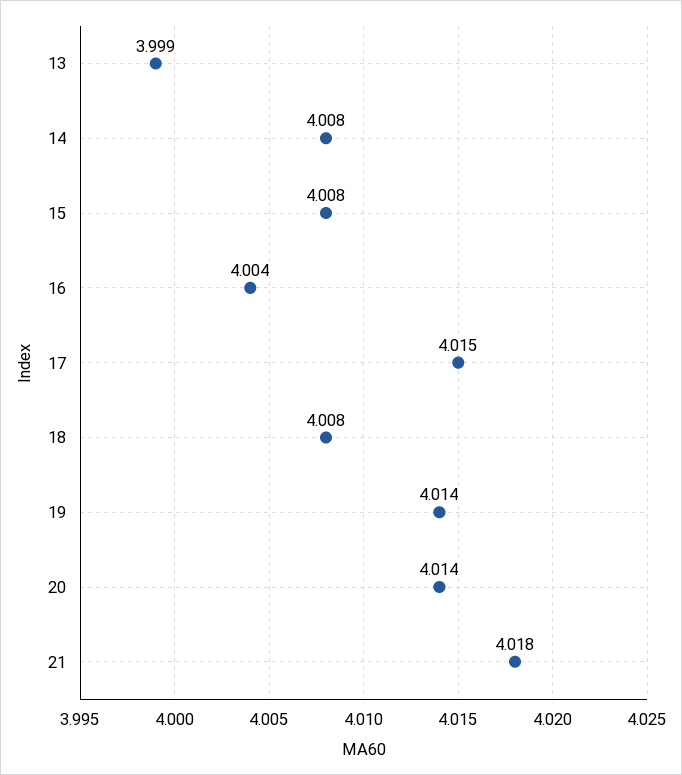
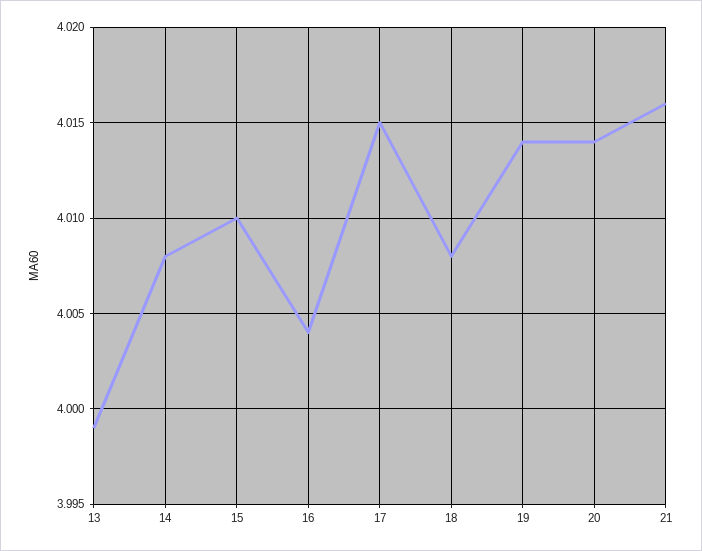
15: 4.008 -> 4.01
21: 4.018 -> 4.016

